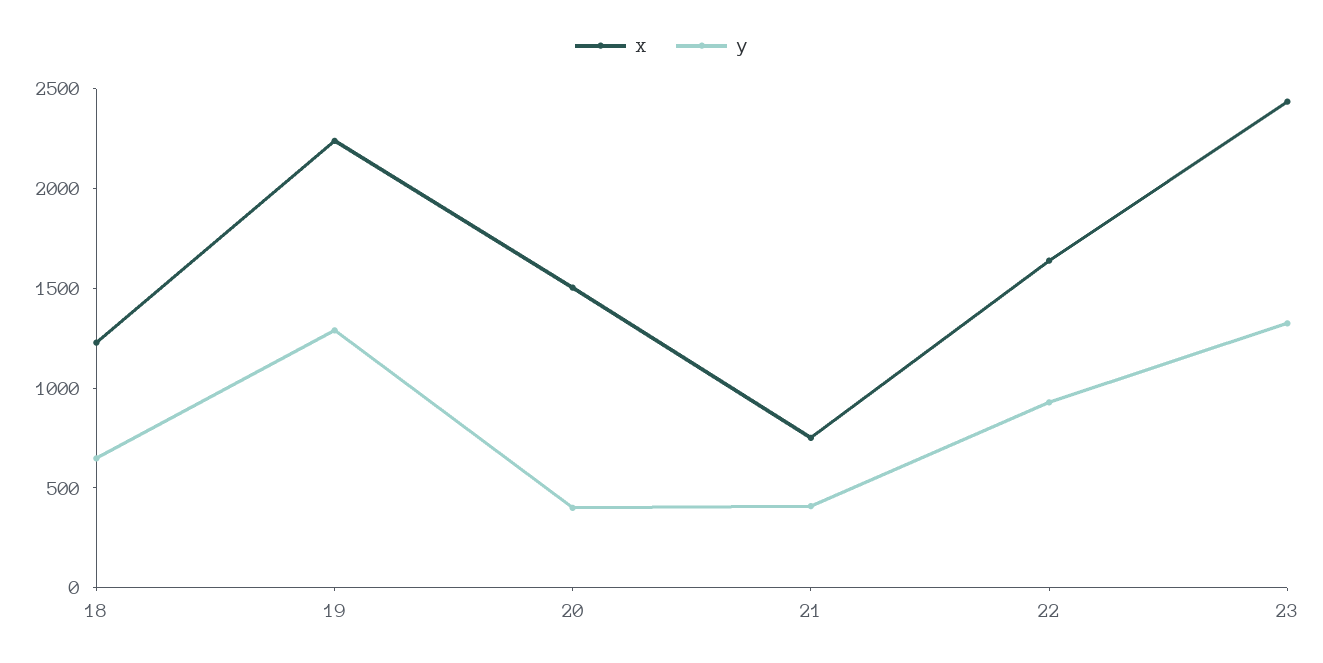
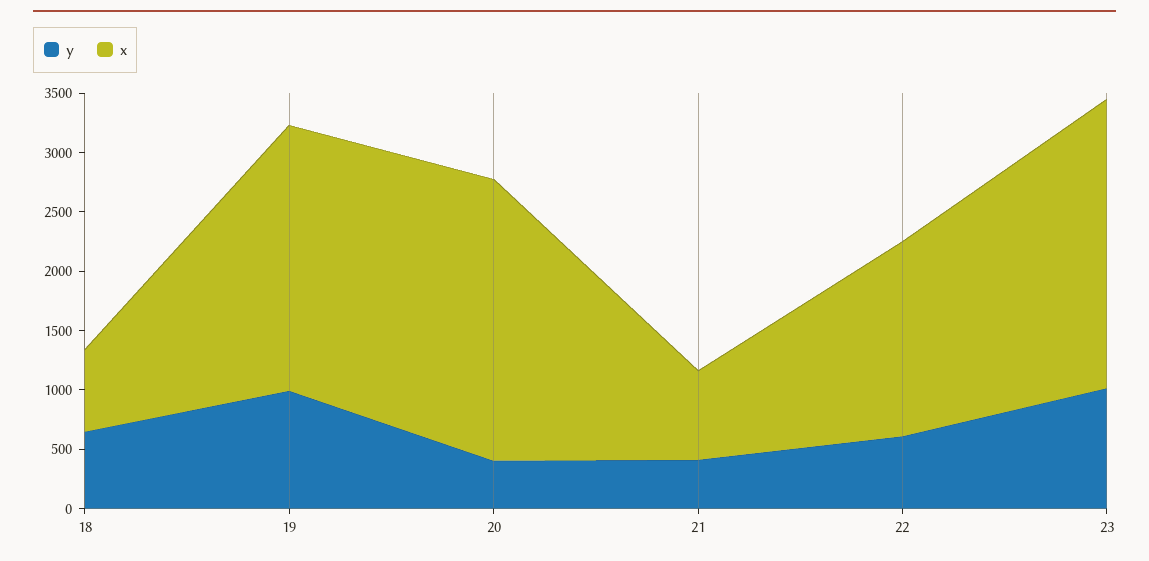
x, 18: 1200 -> 700
y, 19: 1300 -> 1000
x, 20: 1500 -> 2400
y, 22: 900 -> 600
y, 23: 1300 -> 1000

